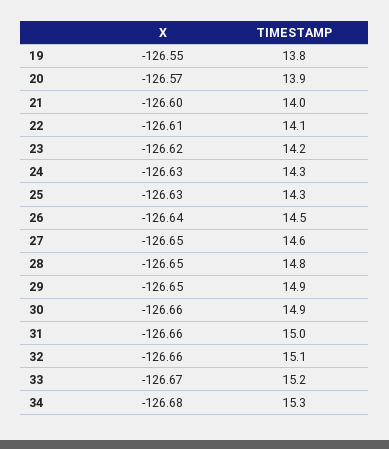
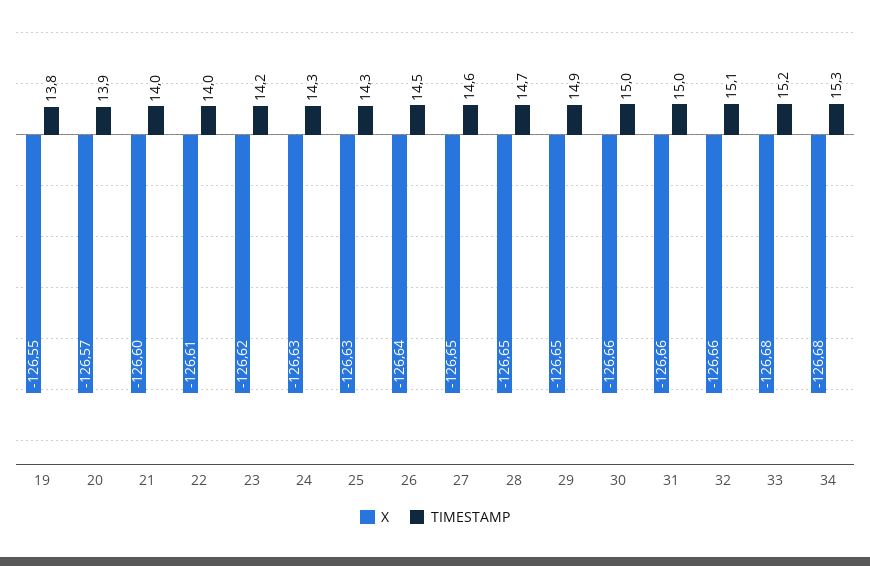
TIMESTAMP, 22: 14.1 -> 14
TIMESTAMP, 28: 14.8 -> 14.7
TIMESTAMP, 30: 14.9 -> 15
X, 33: -126.67 -> -126.68

